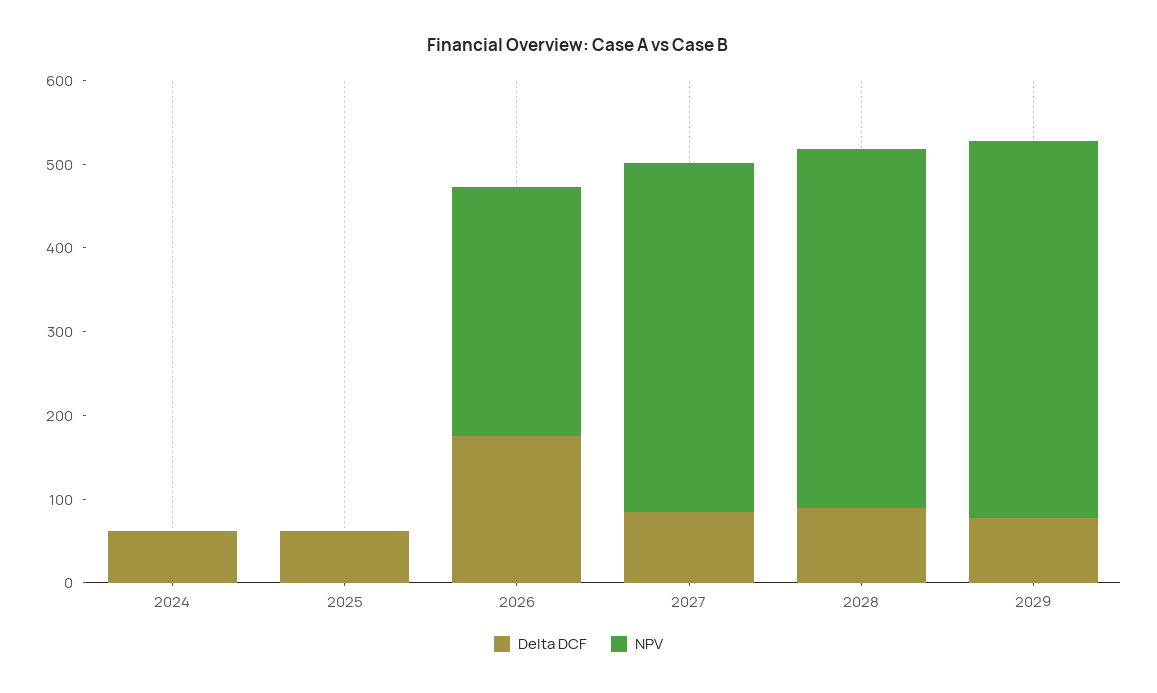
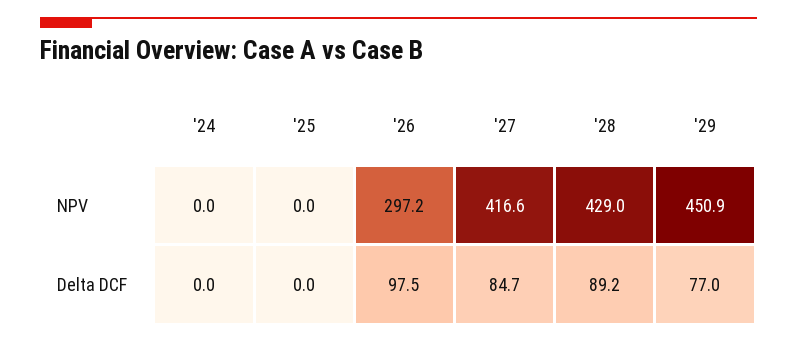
Delta DCF, 2024: 60 -> 0
Delta DCF, 2025: 60 -> 0
Delta DCF, 2026: 180 -> 97.5

